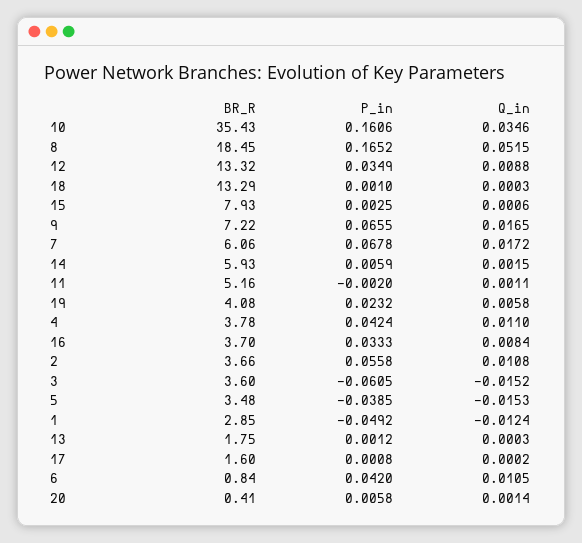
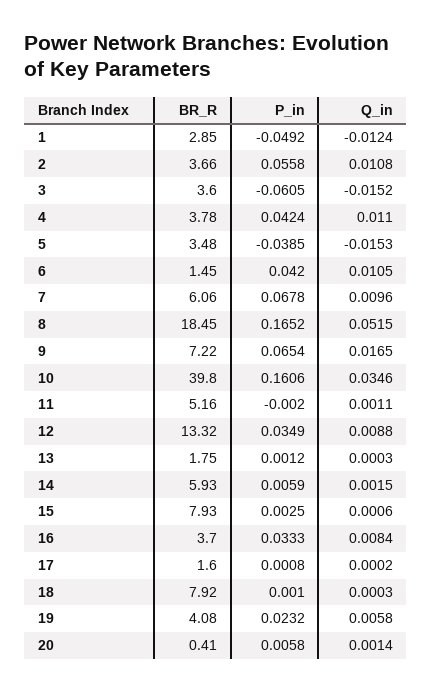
BR_R, 10: 35.43 -> 39.8
BR_R, 18: 13.29 -> 7.92
P_in, 9: 0.0655 -> 0.0654
Q_in, 7: 0.0172 -> 0.0096
BR_R, 6: 0.84 -> 1.45

